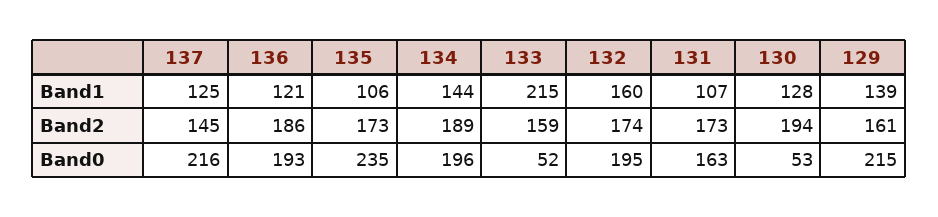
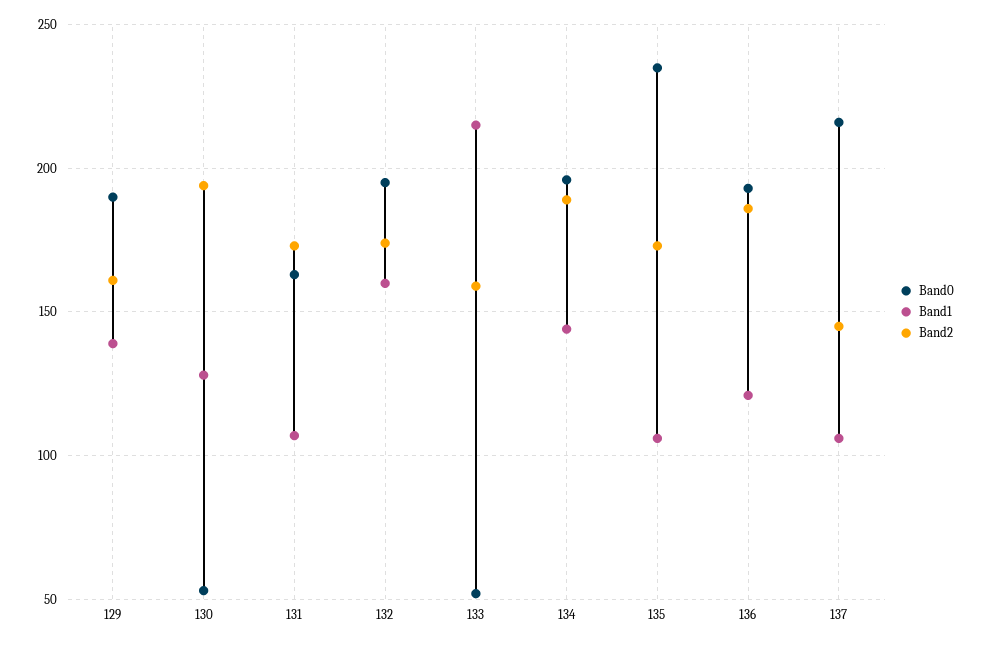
Band1, 137: 125 -> 105
Band0, 129: 215 -> 190

